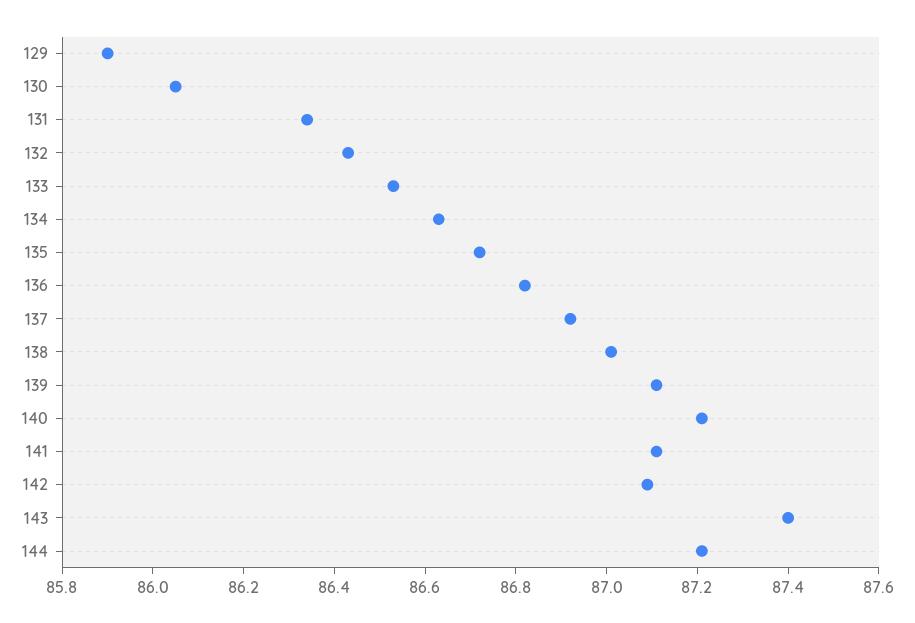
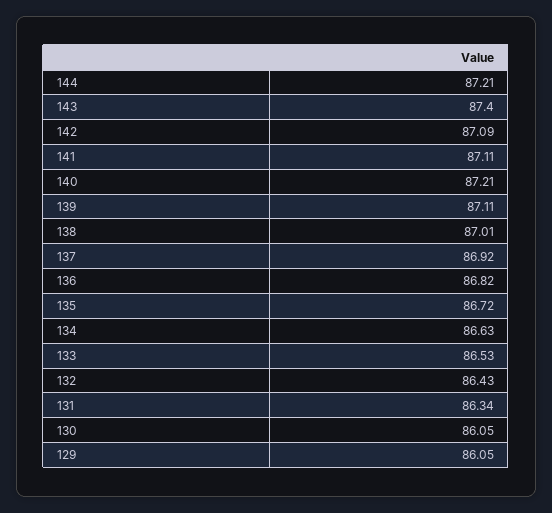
129: 85.9 -> 86.05

